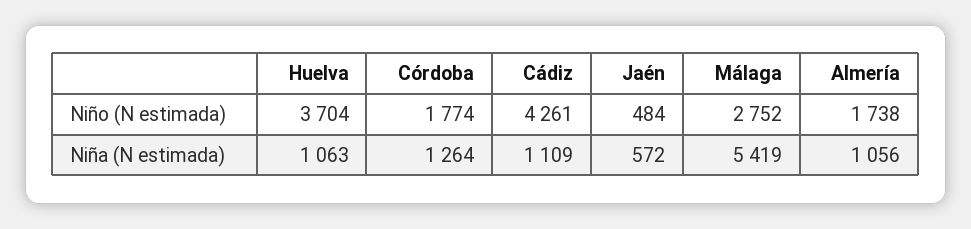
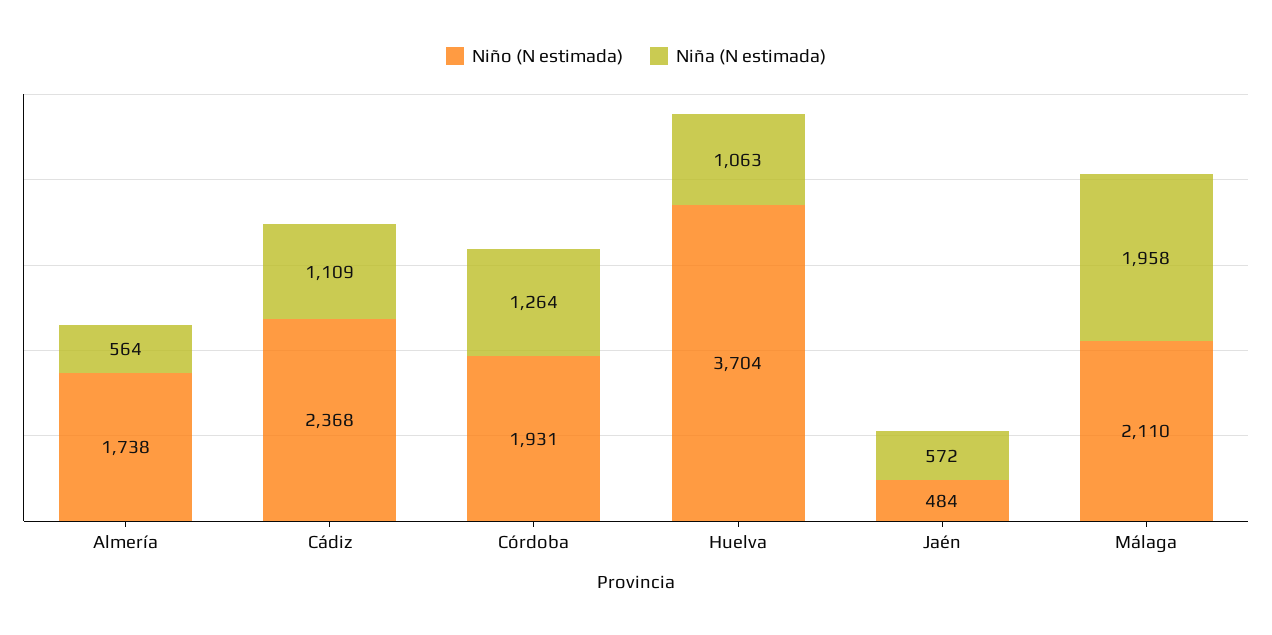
Niño (N estimada), Córdoba: 1774 -> 1931
Niño (N estimada), Cádiz: 4261 -> 2368
Niño (N estimada), Málaga: 2752 -> 2110
Niña (N estimada), Málaga: 5419 -> 1958
Niña (N estimada), Almería: 1056 -> 564

